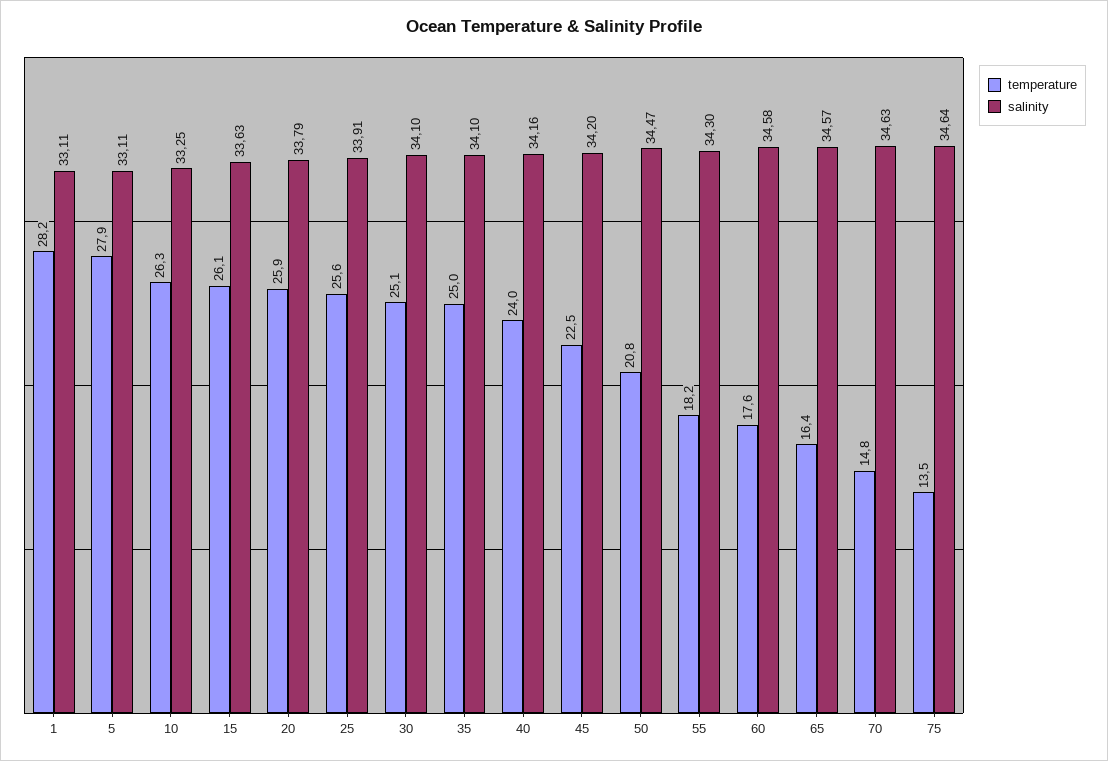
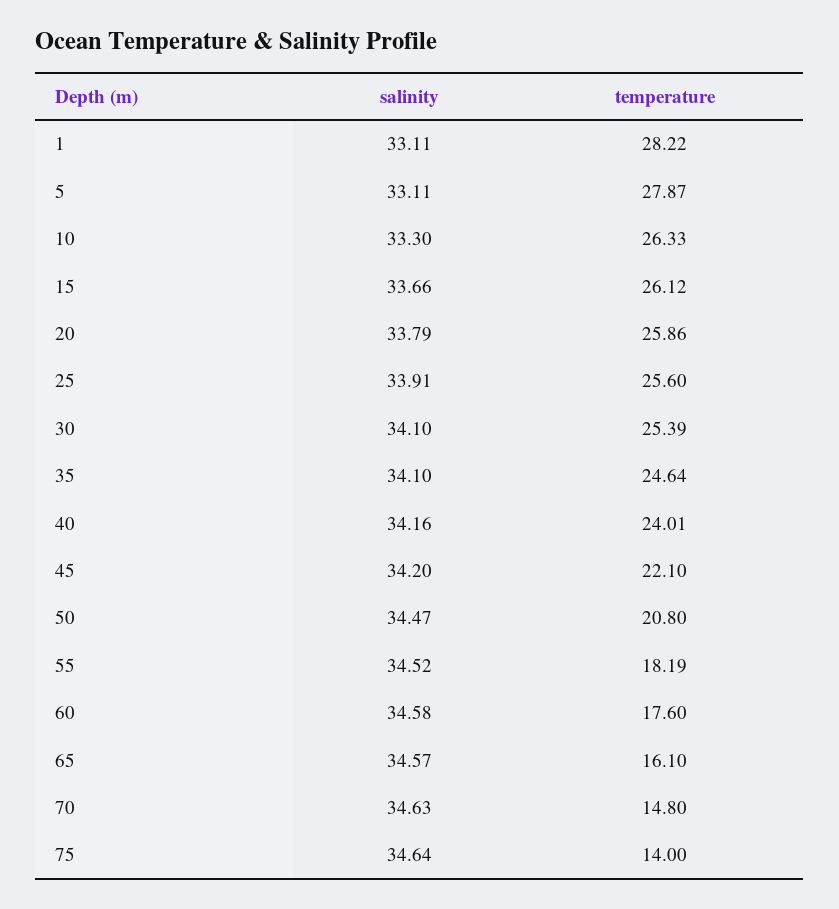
salinity, 10: 33.25 -> 33.3
salinity, 15: 33.63 -> 33.66
temperature, 30: 25.1 -> 25.39
temperature, 35: 25 -> 24.64
temperature, 45: 22.5 -> 22.1
salinity, 55: 34.3 -> 34.52
temperature, 65: 16.4 -> 16.1
temperature, 75: 13.5 -> 14

